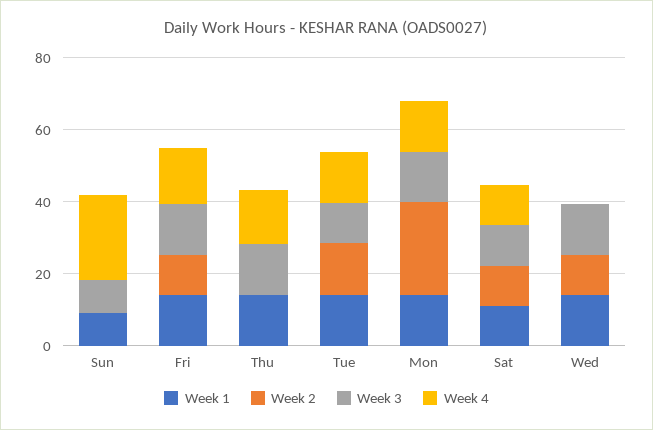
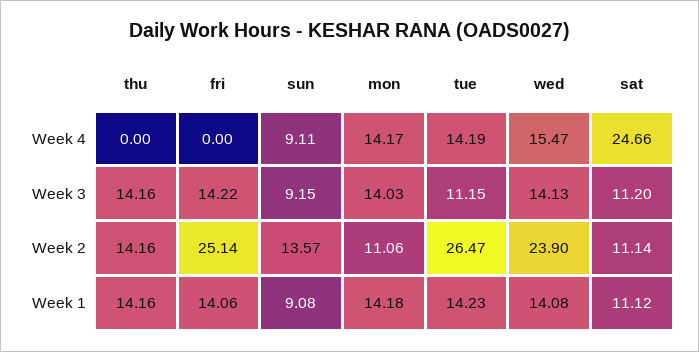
Week 2, Sun: 0 -> 13.57
Week 4, Sun: 25 -> 9.11
Week 2, Fri: 10 -> 25.14
Week 4, Fri: 15 -> 0
Week 2, Thu: 0 -> 14.16
Week 4, Thu: 15 -> 0
Week 2, Tue: 15 -> 26.47
Week 2, Mon: 25 -> 11.06
Week 4, Sat: 10 -> 24.66
Week 2, Wed: 10 -> 23.9
Week 4, Wed: 0 -> 15.47

